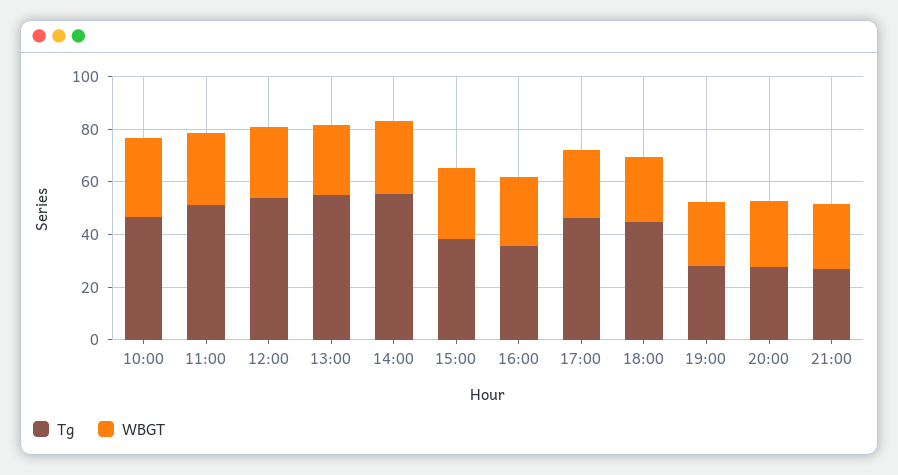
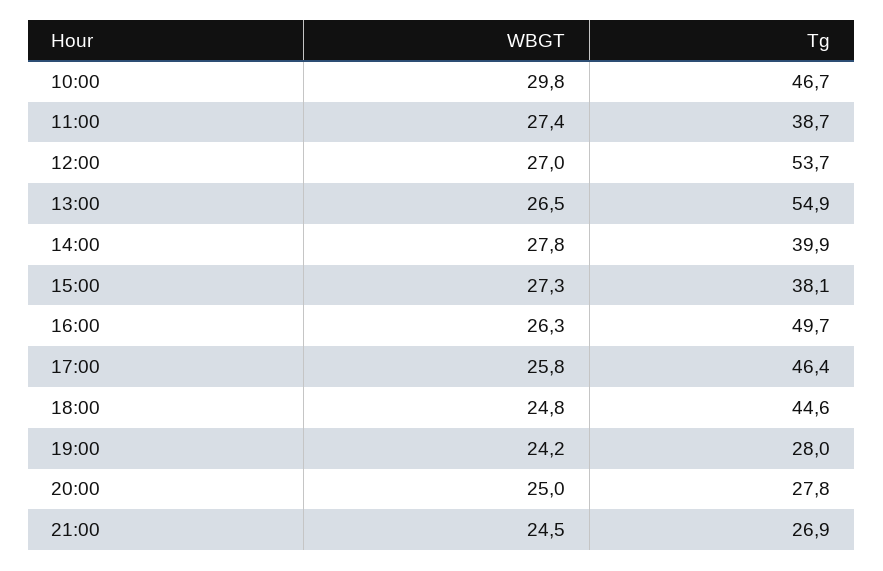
Tg, 11:00: 50 -> 38.7
Tg, 14:00: 55 -> 39.9
Tg, 16:00: 35 -> 49.7

